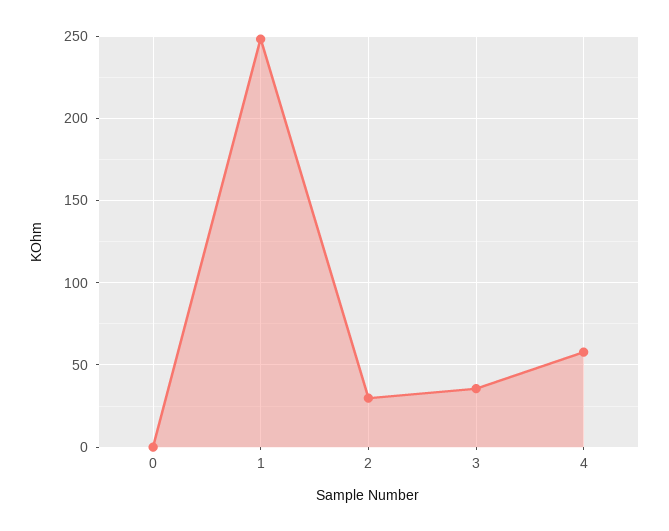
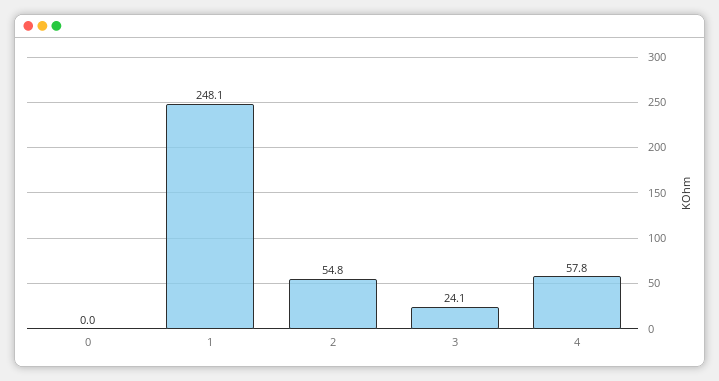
2: 30 -> 54.8
3: 35 -> 24.1

